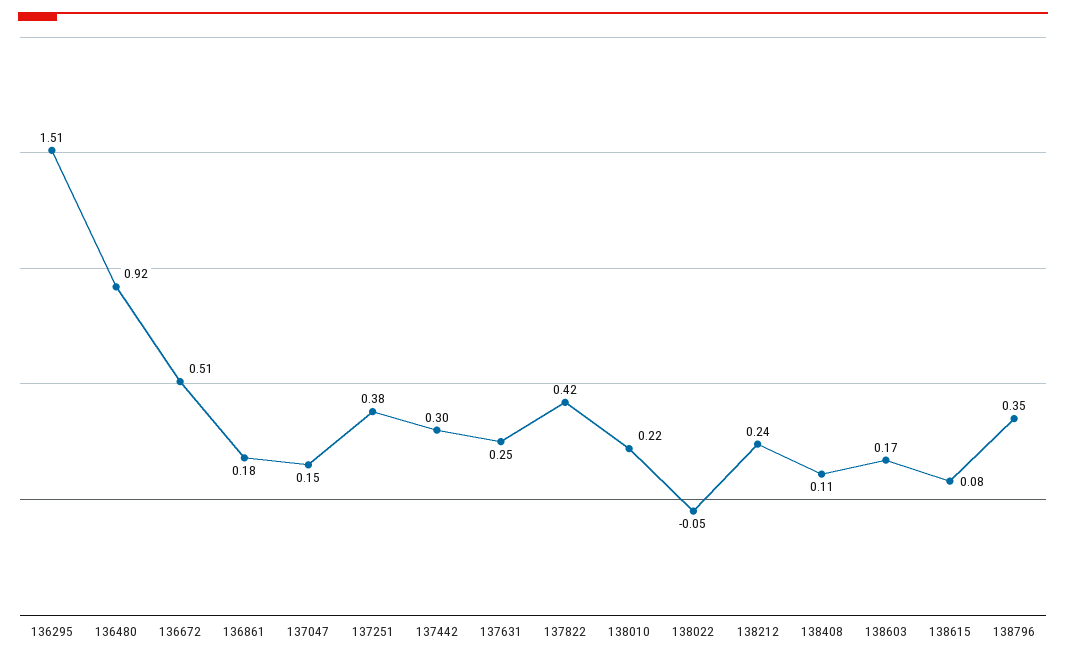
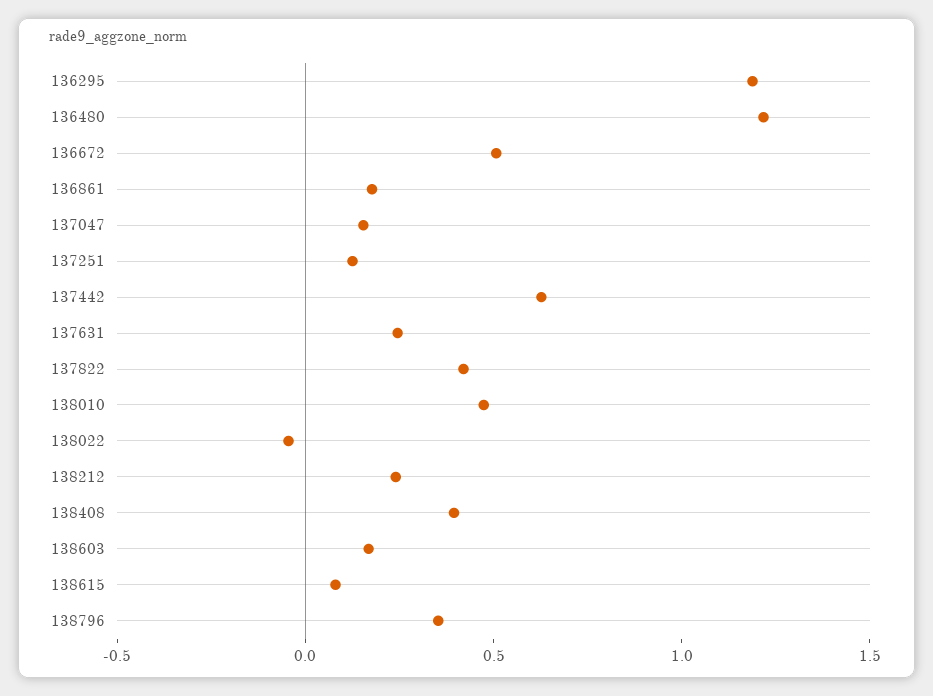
136295: 1.51 -> 1.2
136480: 0.92 -> 1.2
137251: 0.38 -> 0.1
137442: 0.3 -> 0.6
138010: 0.22 -> 0.5
138408: 0.11 -> 0.4

